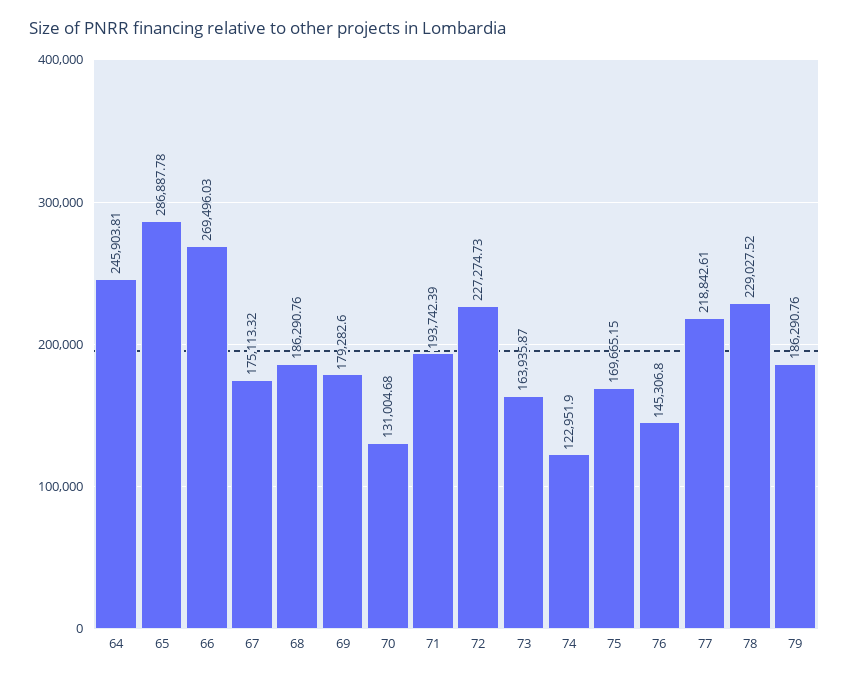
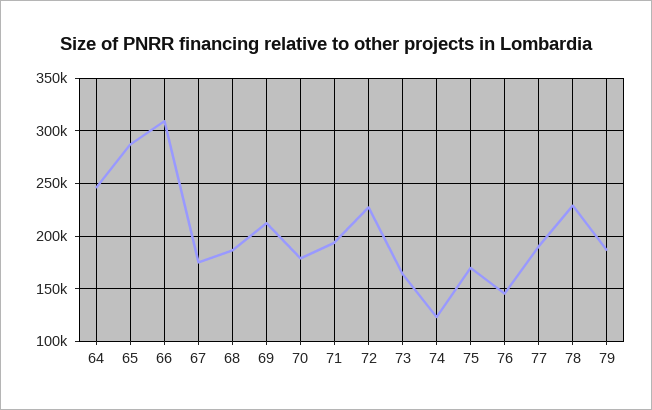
66: 269496.03 -> 310000
69: 179282.6 -> 210000
70: 131004.68 -> 180000
77: 218842.61 -> 190000

